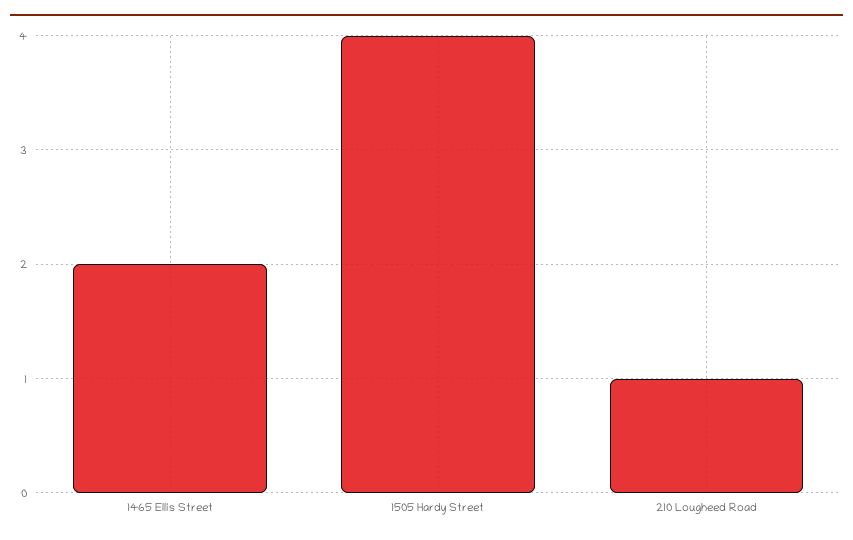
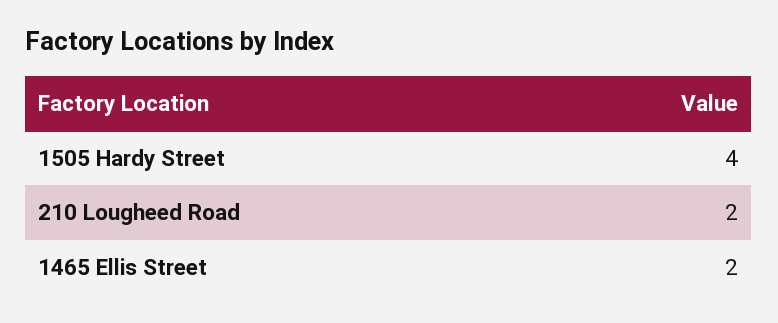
210 Lougheed Road: 1 -> 2

